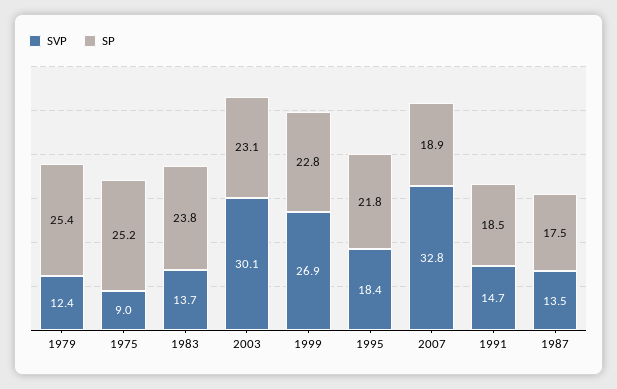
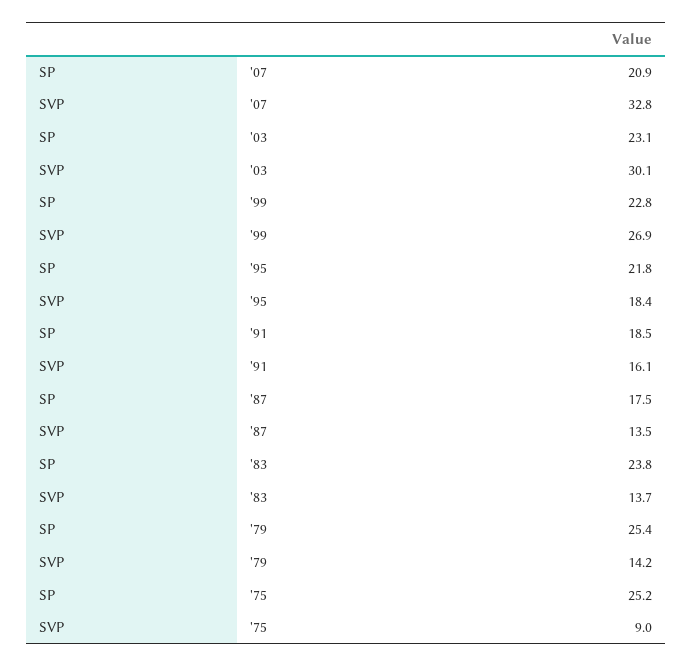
SVP, 1979: 12.4 -> 14.2
SP, 2007: 18.9 -> 20.9
SVP, 1991: 14.7 -> 16.1

